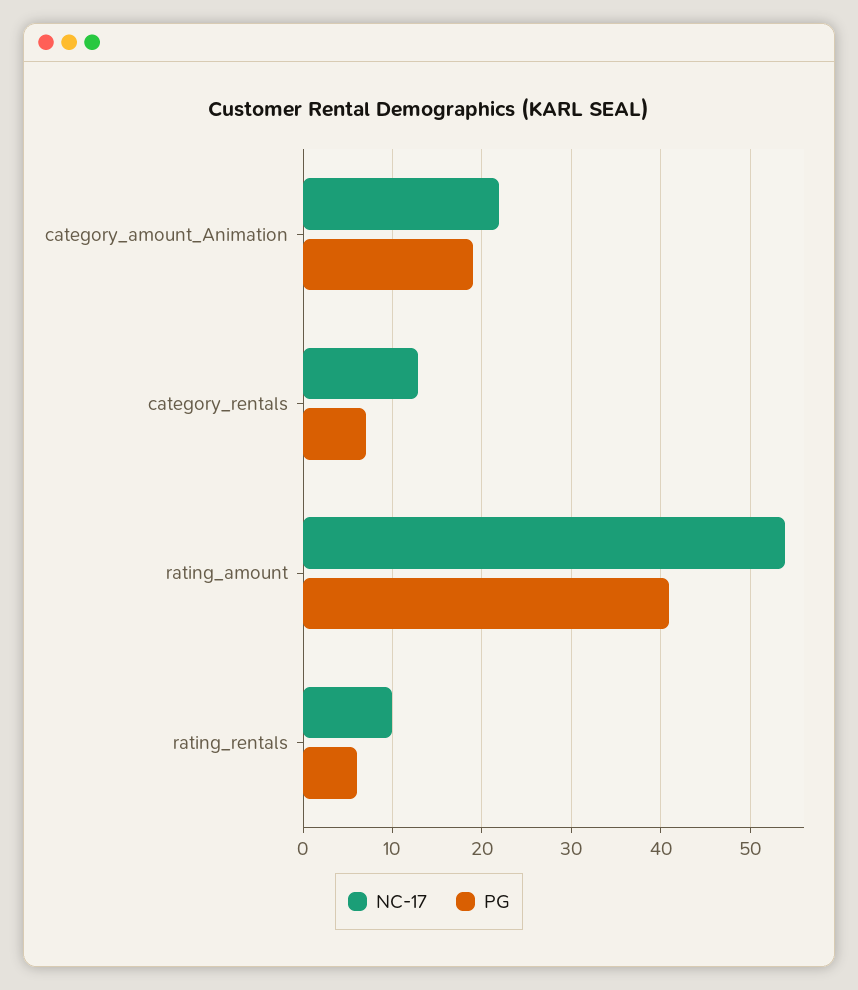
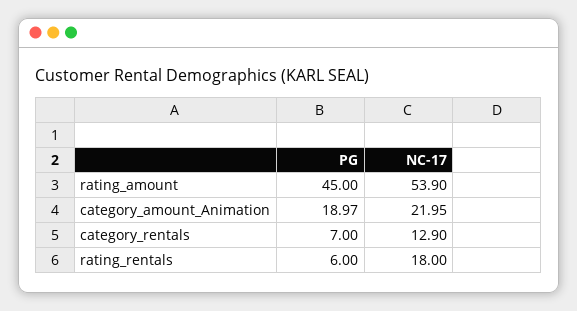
PG, rating_amount: 41 -> 45
NC-17, rating_rentals: 10 -> 18

